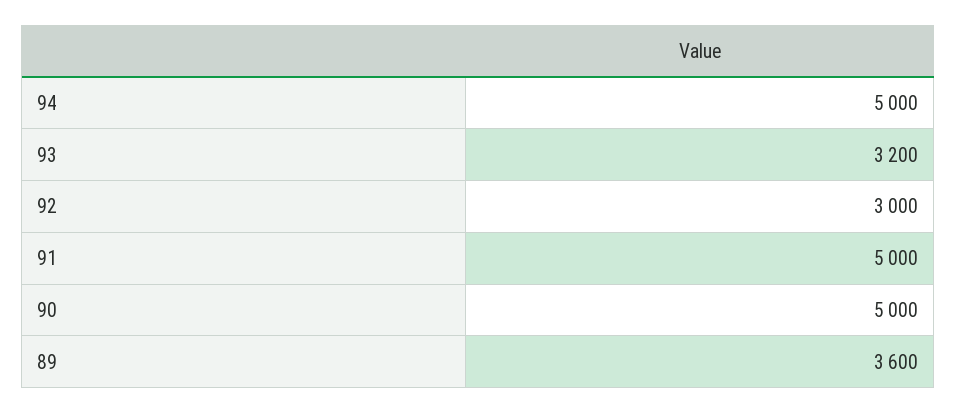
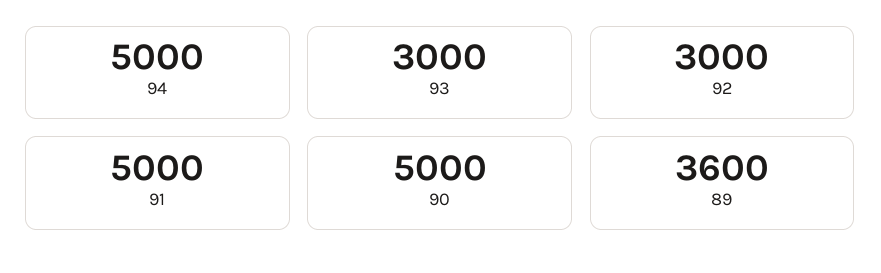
93: 3200 -> 3000

